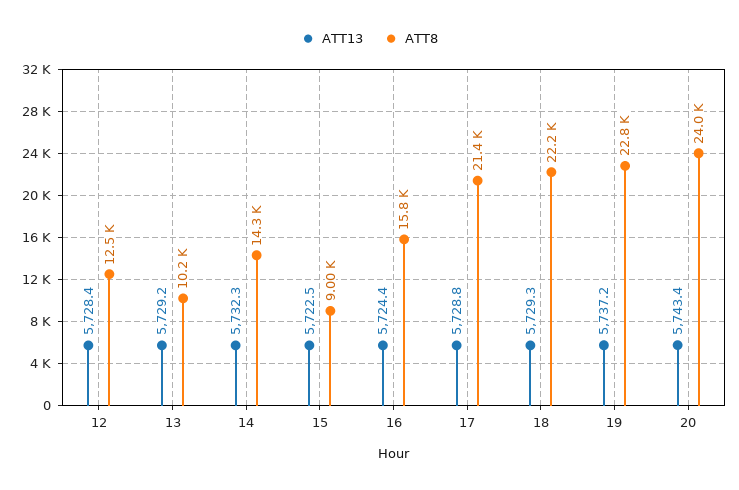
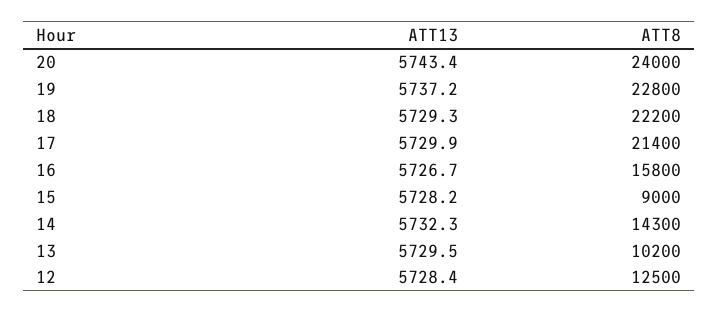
ATT13, 13: 5729.2 -> 5729.5
ATT13, 15: 5722.5 -> 5728.2
ATT13, 16: 5724.4 -> 5726.7
ATT13, 17: 5728.8 -> 5729.9

